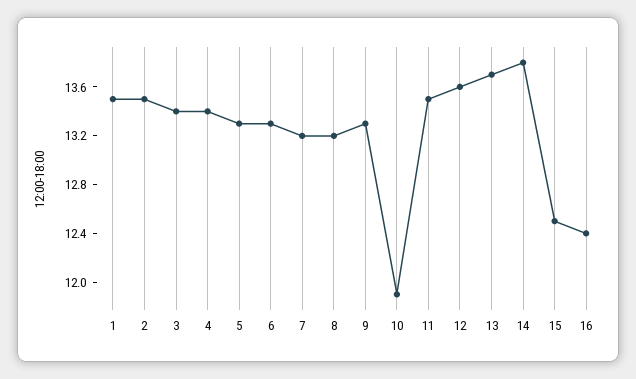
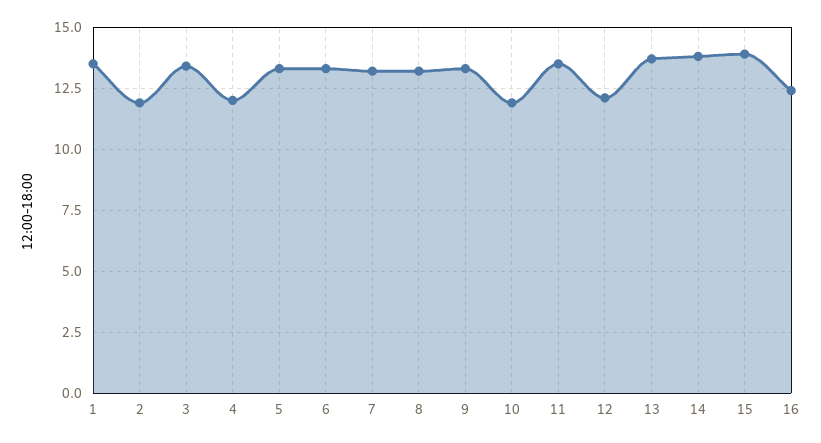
2: 13.5 -> 12
4: 13.4 -> 12
12: 13.6 -> 12
15: 12.5 -> 14

